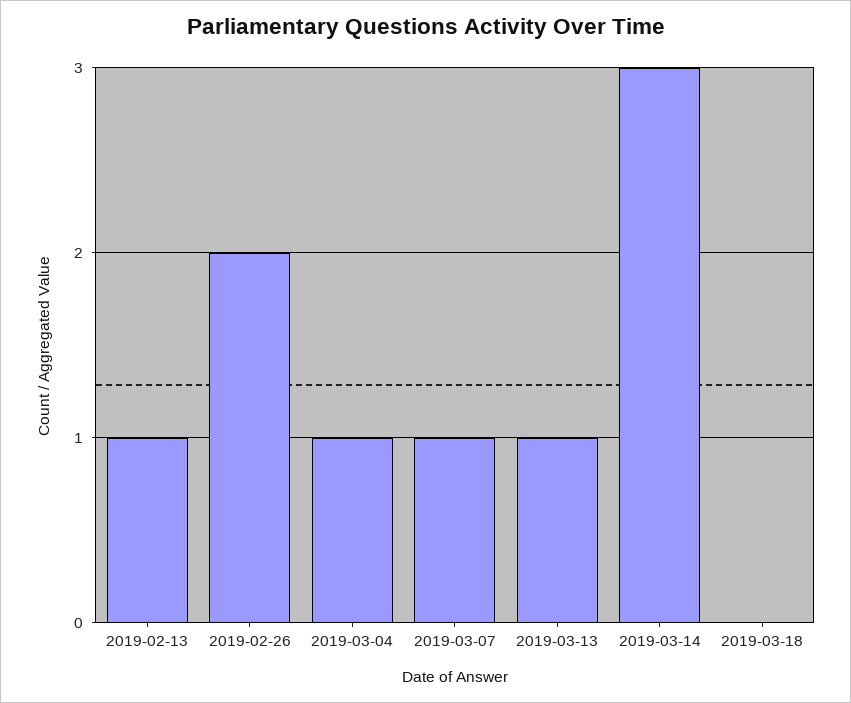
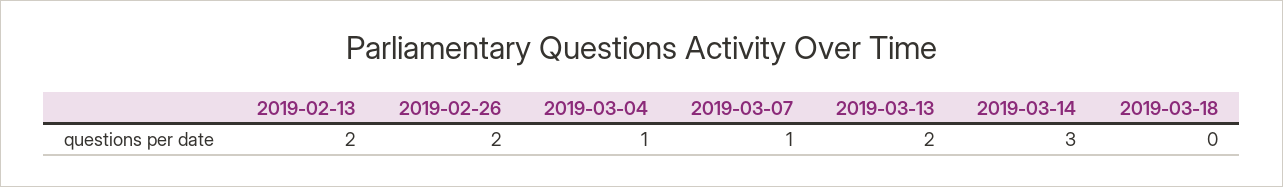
2019-02-13: 1 -> 2
2019-03-13: 1 -> 2

